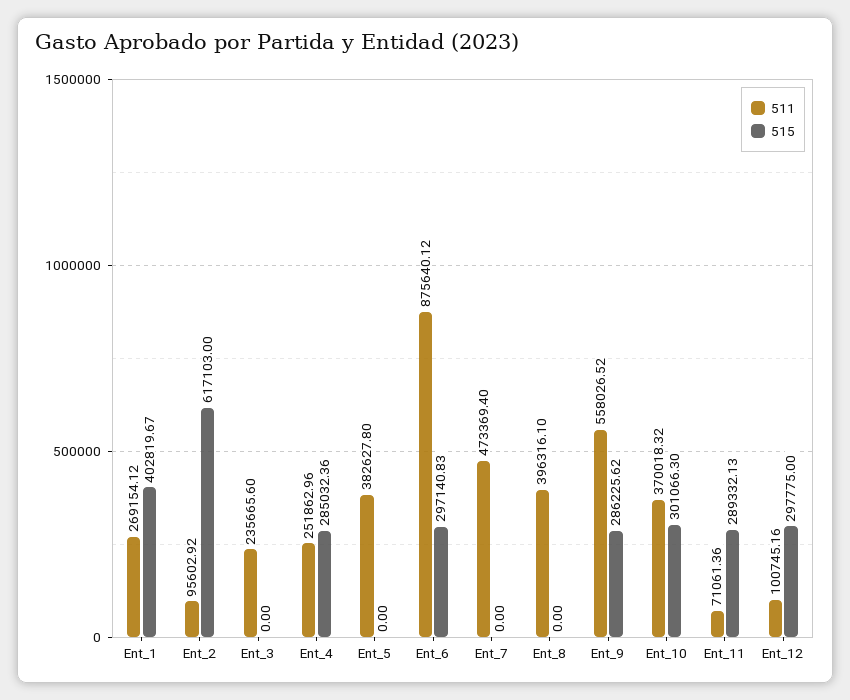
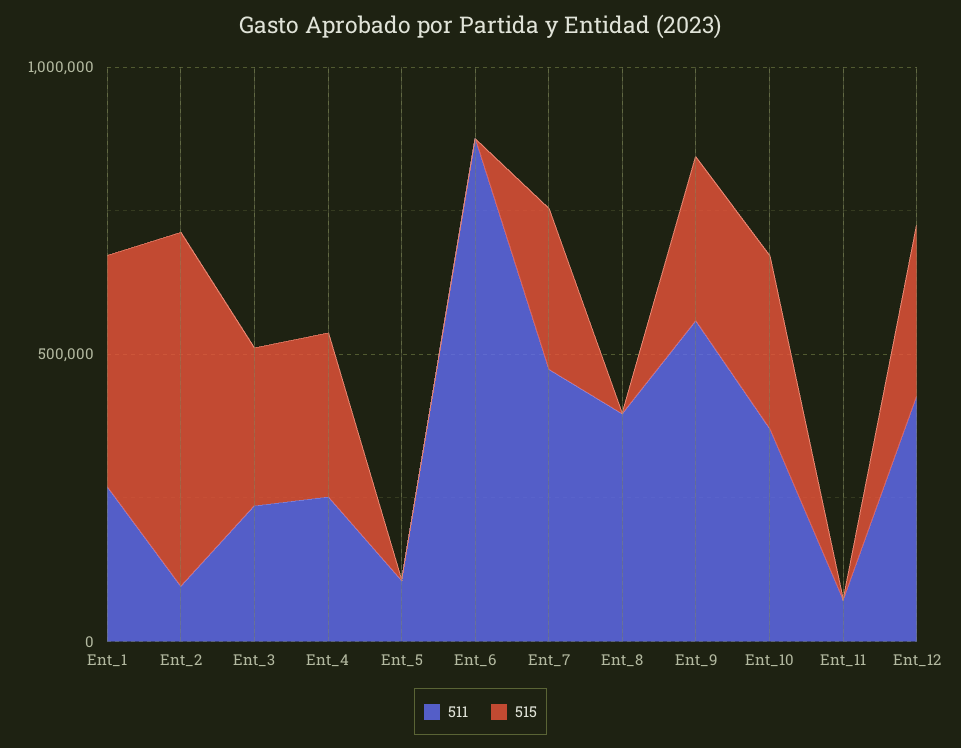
515, Ent_3: 0 -> 300000
511, Ent_5: 382627.8 -> 100000
515, Ent_6: 297140.83 -> 0
515, Ent_7: 0 -> 300000
515, Ent_11: 289332.13 -> 0
511, Ent_12: 100745.16 -> 400000

